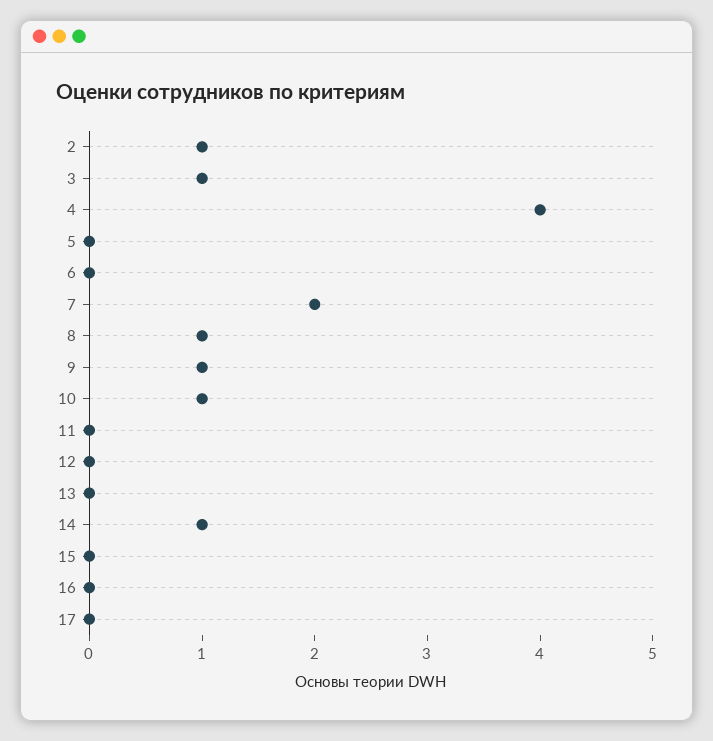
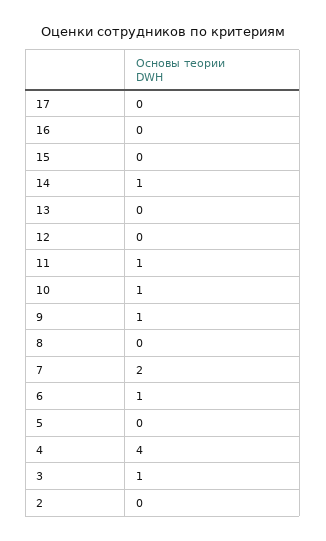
2: 1 -> 0
6: 0 -> 1
8: 1 -> 0
11: 0 -> 1

